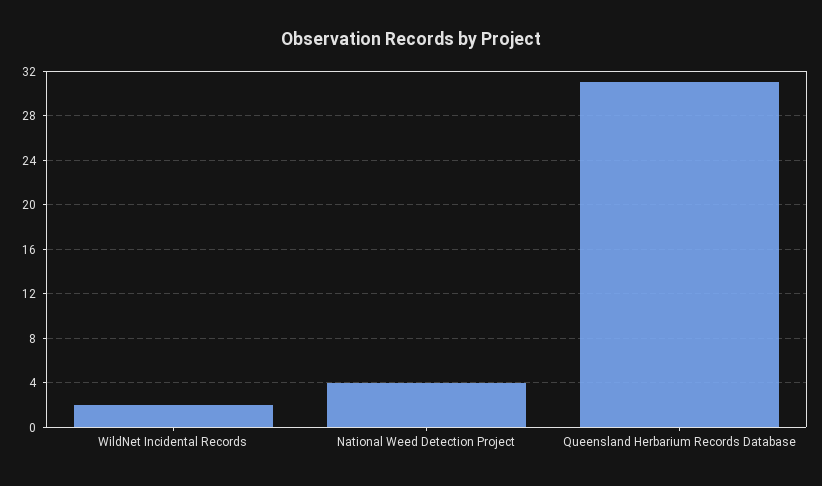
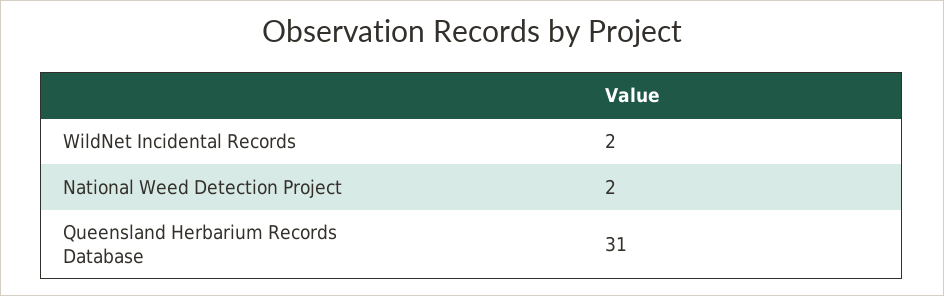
National Weed Detection Project: 4 -> 2

